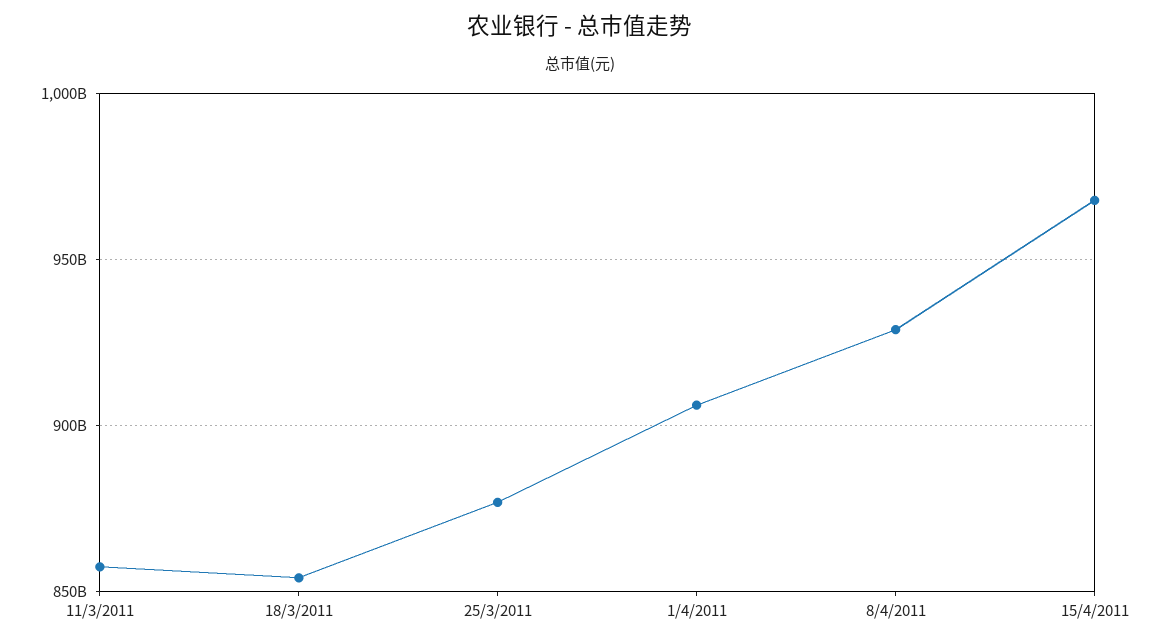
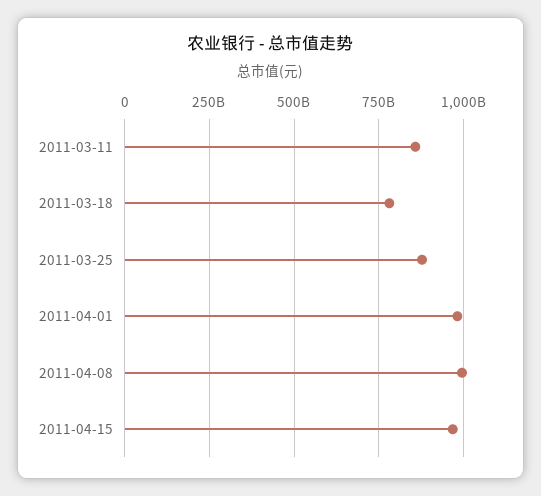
18/3/2011: 855000000000 -> 775000000000
1/4/2011: 905000000000 -> 975000000000
8/4/2011: 930000000000 -> 1000000000000

